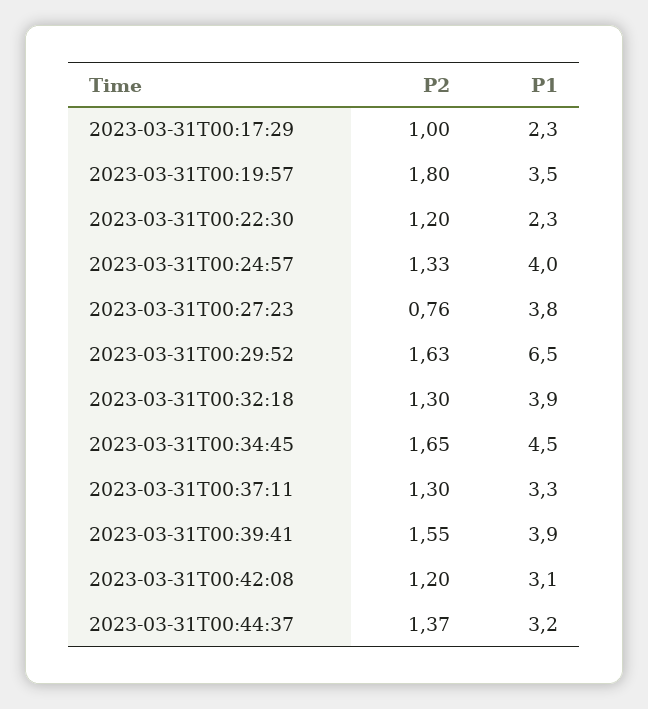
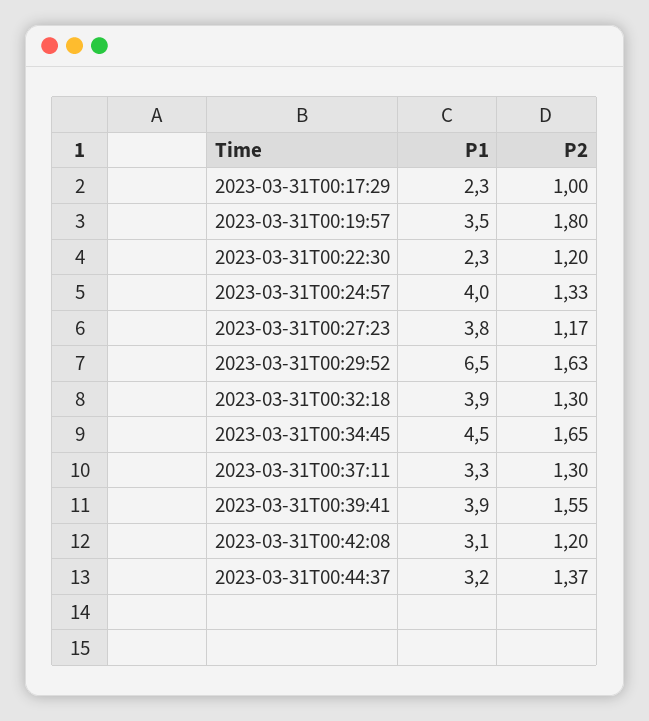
P2, 2023-03-31T00:27:23: 0.76 -> 1.17

